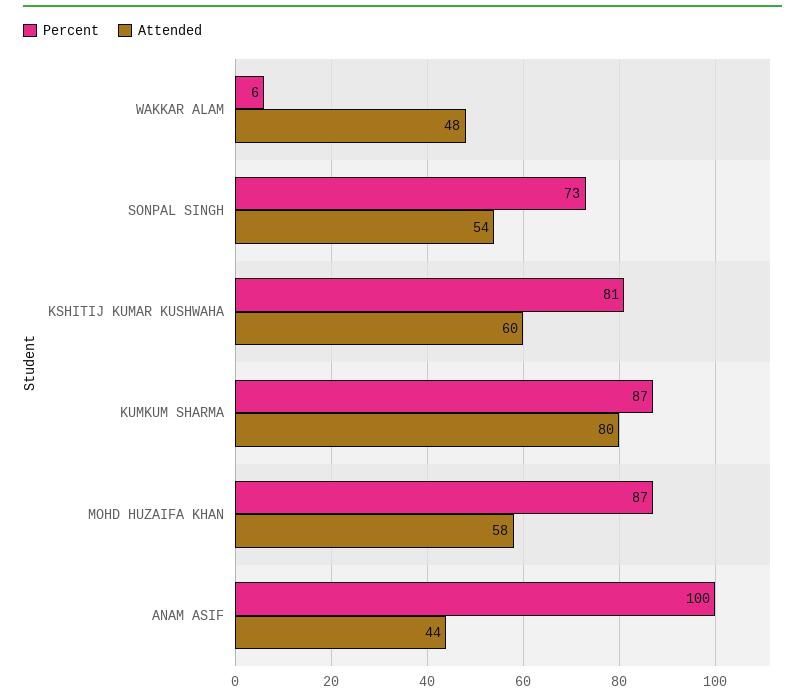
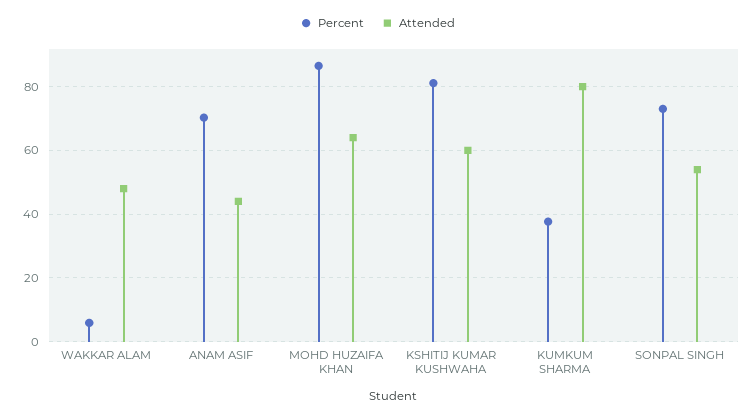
Percent, KUMKUM SHARMA: 87 -> 38
Attended, MOHD HUZAIFA KHAN: 58 -> 64
Percent, ANAM ASIF: 100 -> 70

